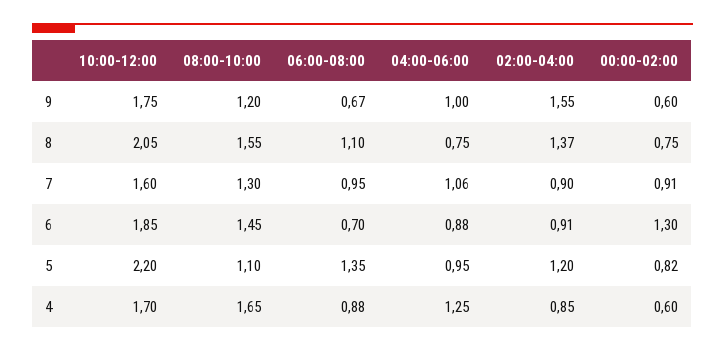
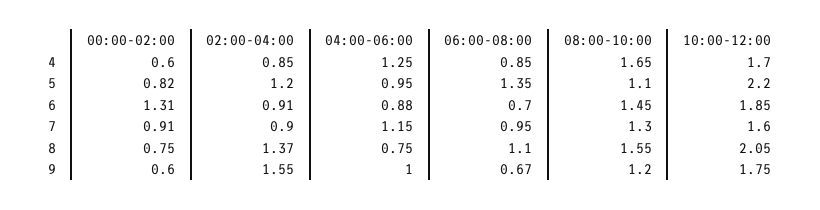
04:00-06:00, 7: 1.06 -> 1.15
00:00-02:00, 6: 1.3 -> 1.31
06:00-08:00, 4: 0.88 -> 0.85

